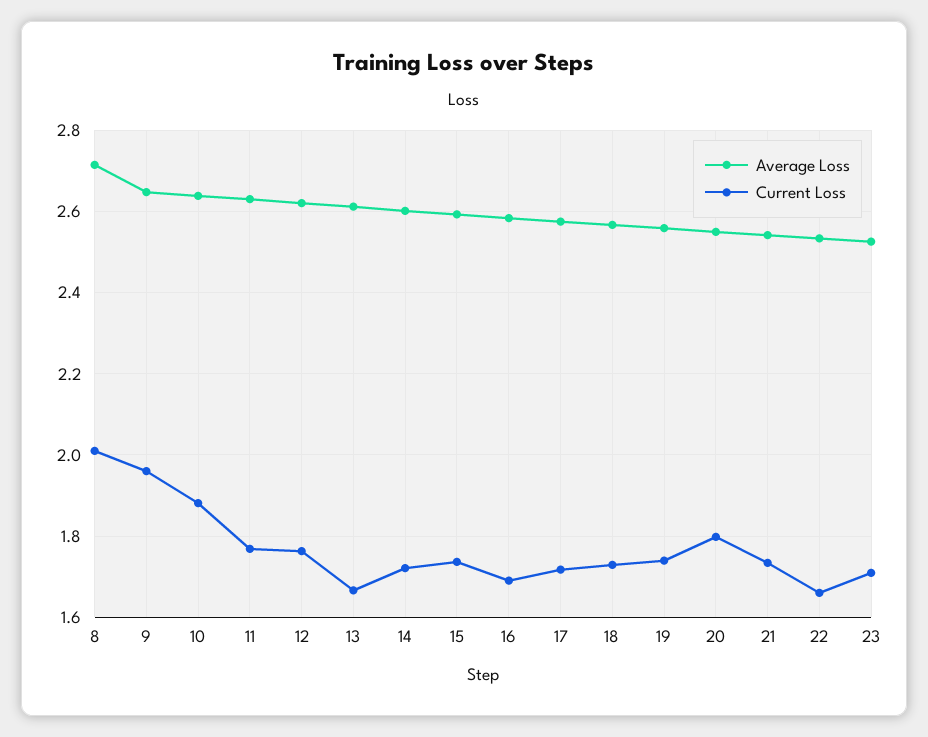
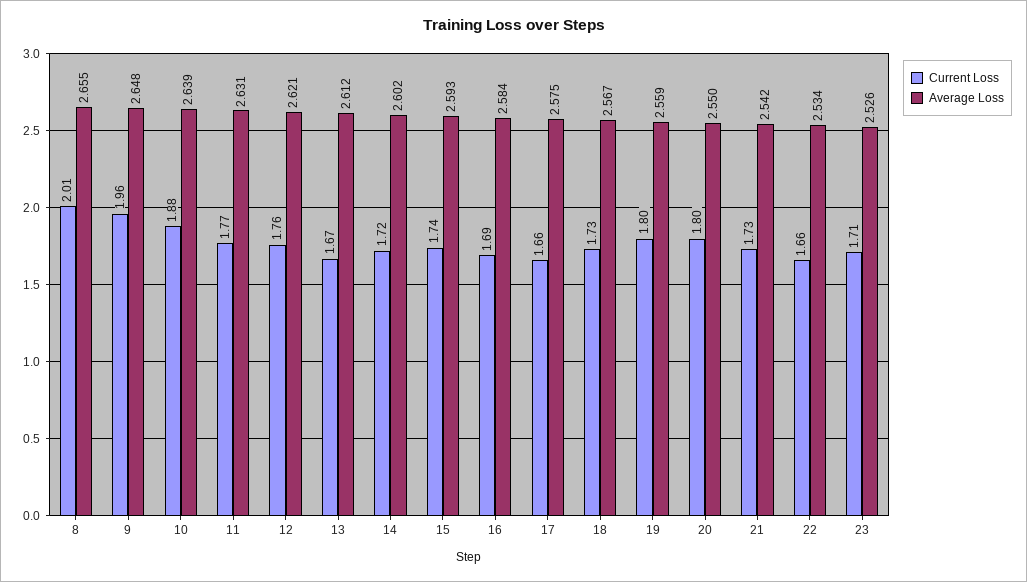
Average Loss, 8: 2.72 -> 2.655
Current Loss, 17: 1.72 -> 1.66
Current Loss, 19: 1.74 -> 1.8

